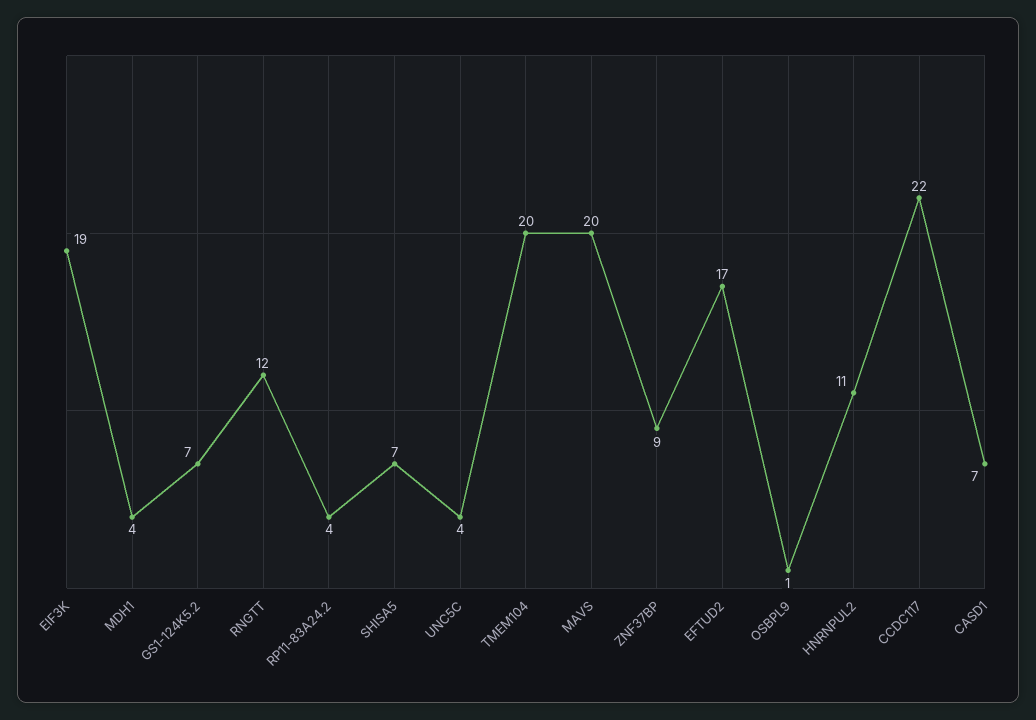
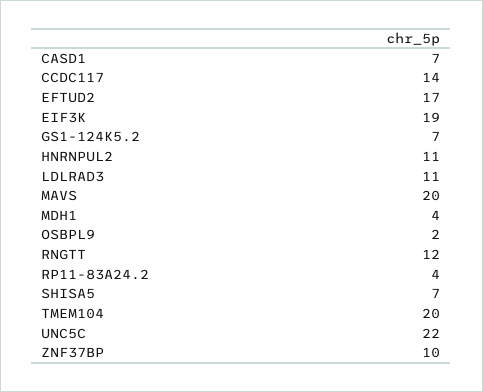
UNC5C: 4 -> 22
ZNF37BP: 9 -> 10
OSBPL9: 1 -> 2
CCDC117: 22 -> 14
LDLRAD3: none -> 11

